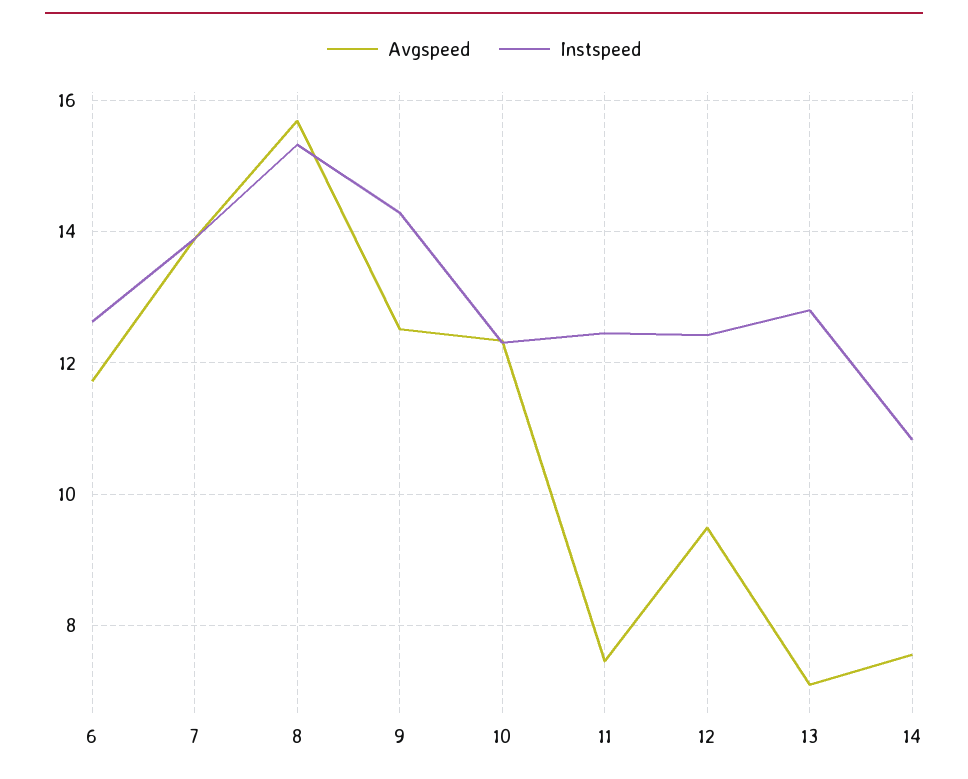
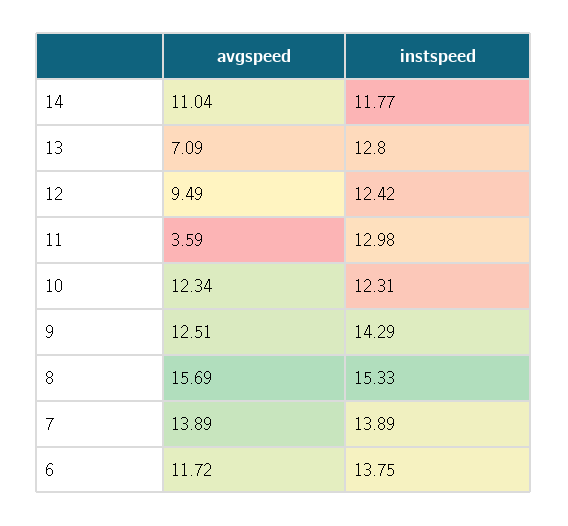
Instspeed, 6: 12.6 -> 13.75
Avgspeed, 11: 7.4 -> 3.59
Instspeed, 11: 12.4 -> 12.98
Avgspeed, 14: 7.6 -> 11.04
Instspeed, 14: 10.8 -> 11.77

